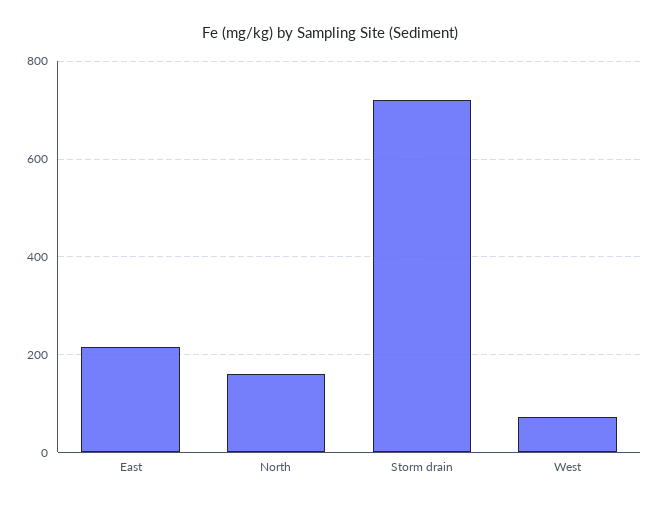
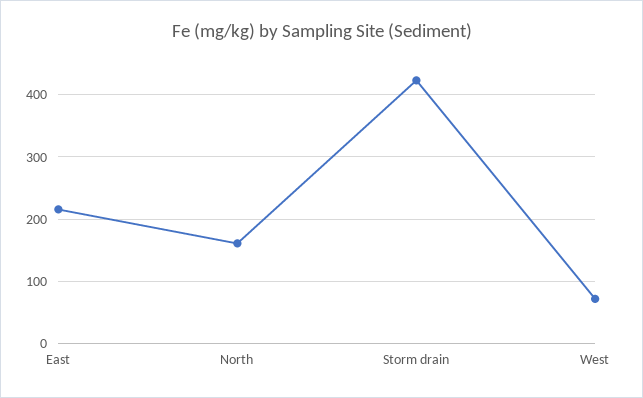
Storm drain: 720 -> 420

